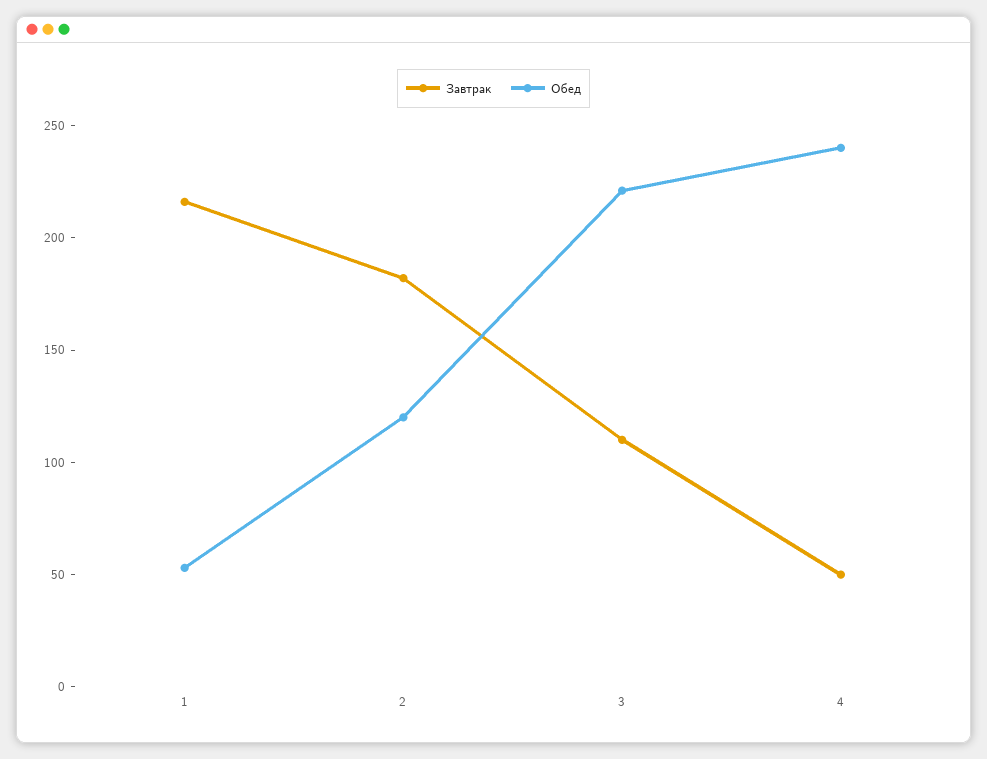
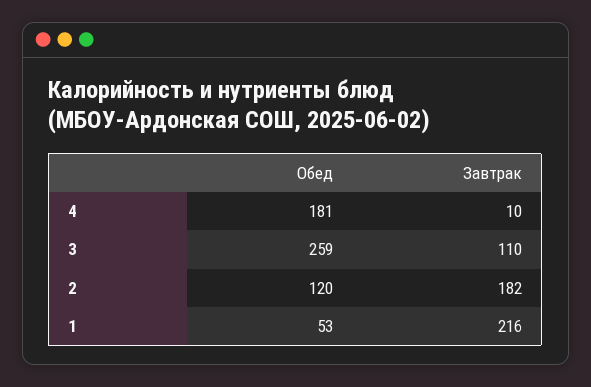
Обед, 3: 220 -> 259
Завтрак, 4: 50 -> 10
Обед, 4: 240 -> 181

